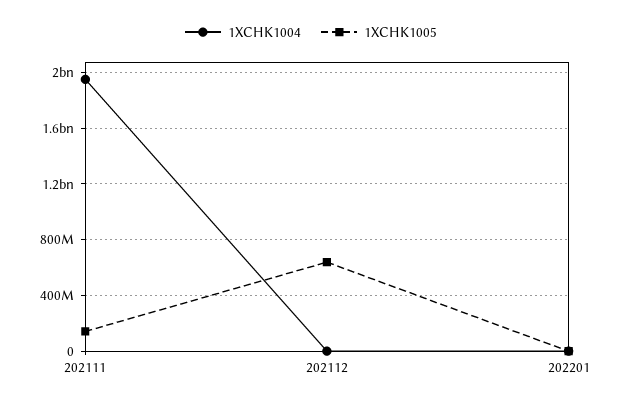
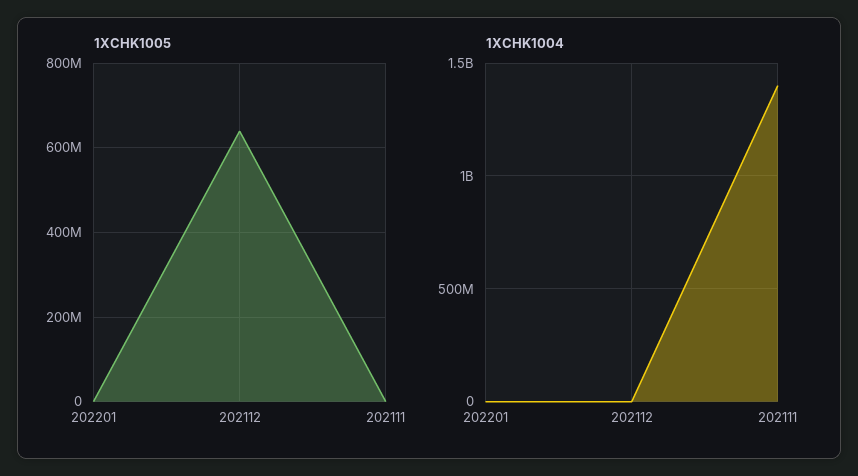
1XCHK1004, 202111: 1950000000 -> 1400000000
1XCHK1005, 202111: 150000000 -> 0

